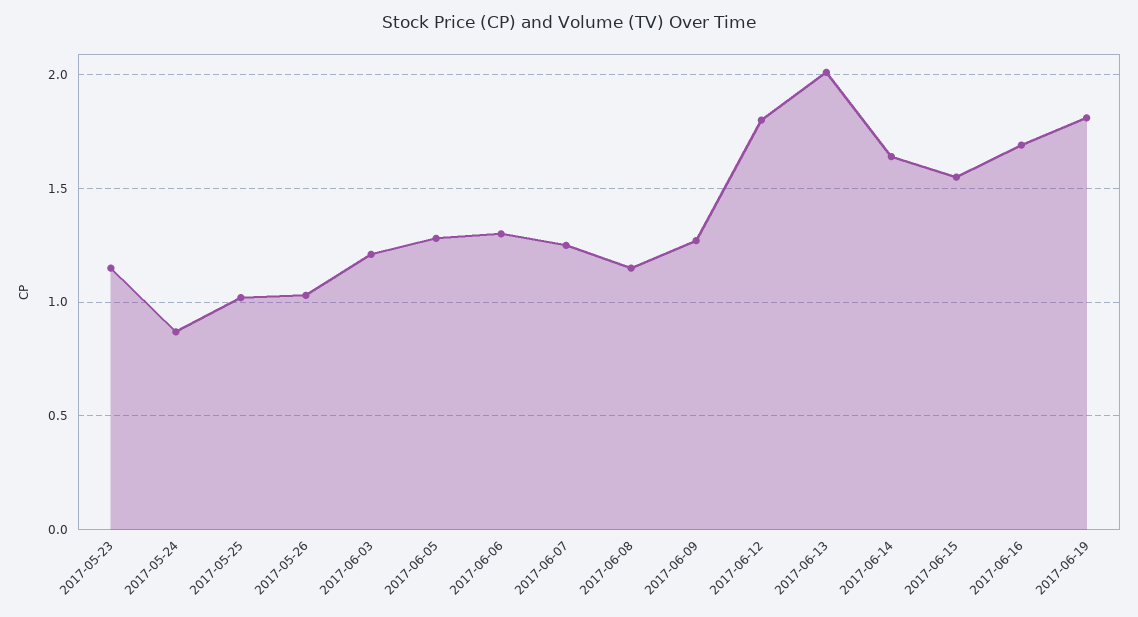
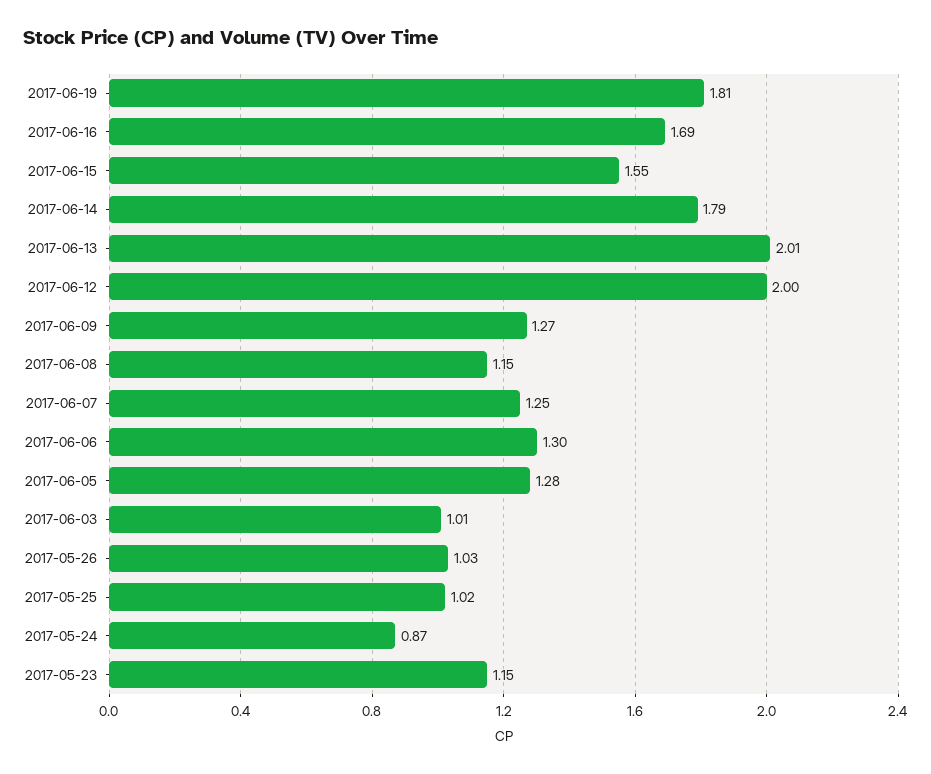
2017-06-03: 1.2 -> 1.01
2017-06-12: 1.8 -> 2
2017-06-14: 1.65 -> 1.79

